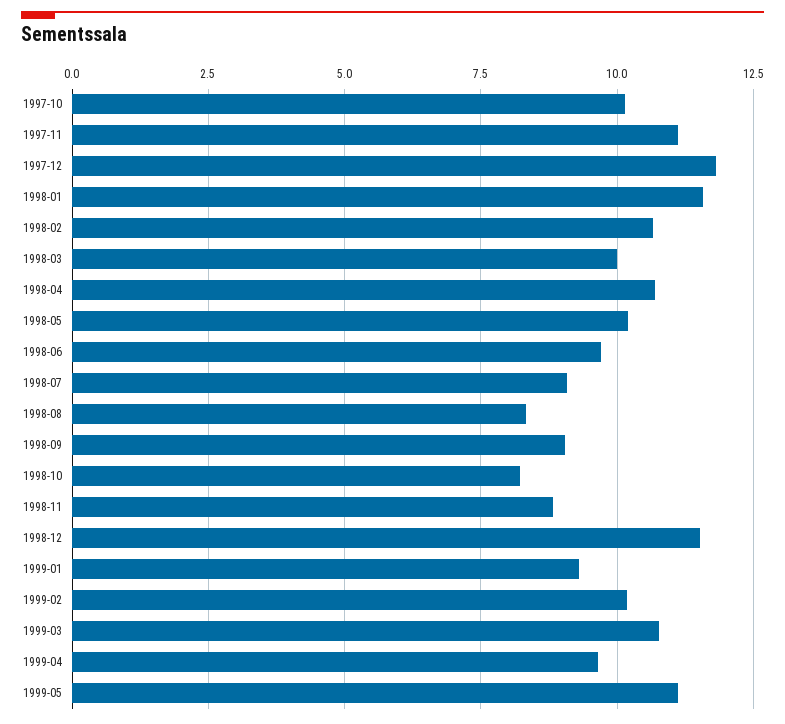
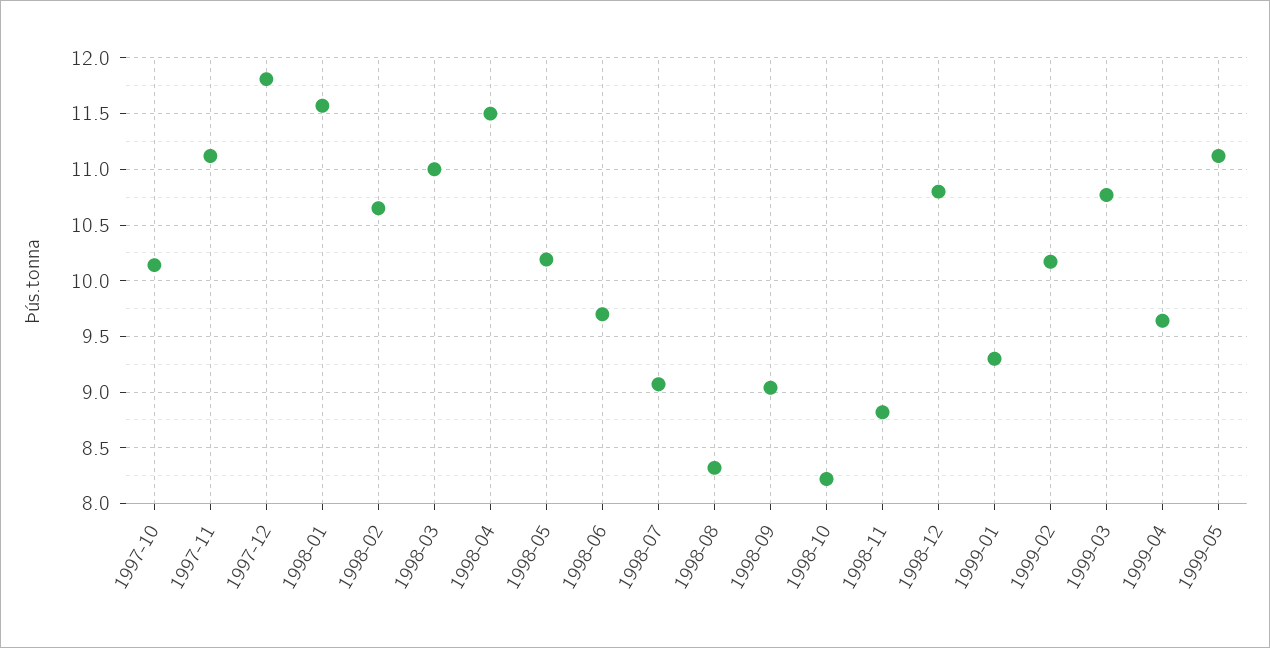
1998-03: 10 -> 11
1998-04: 10.75 -> 11.5
1998-12: 11.5 -> 10.8

